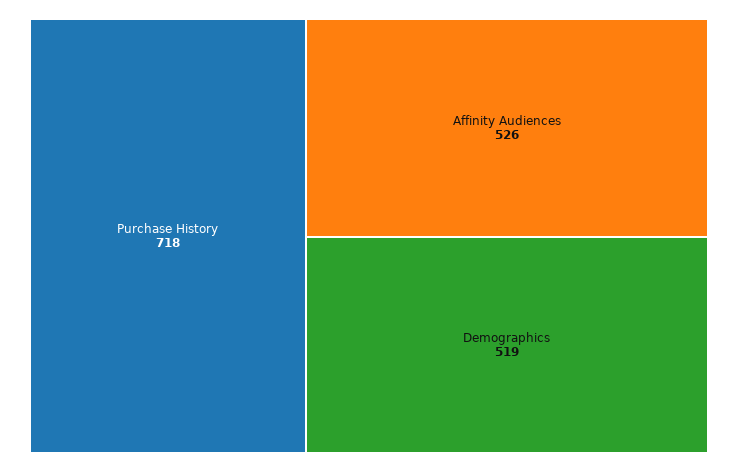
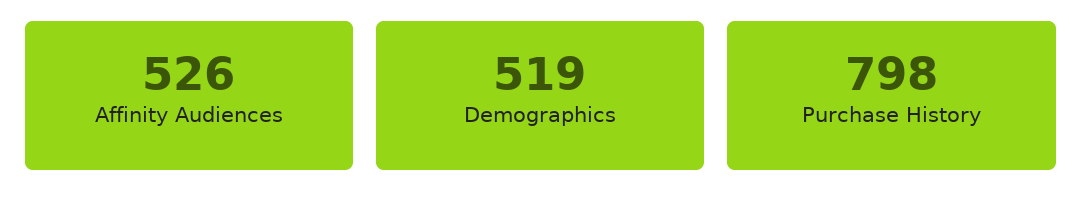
Purchase History: 718 -> 798

